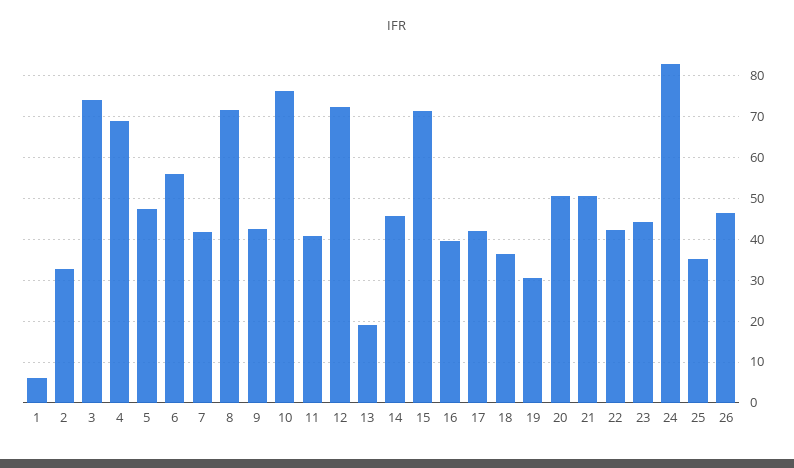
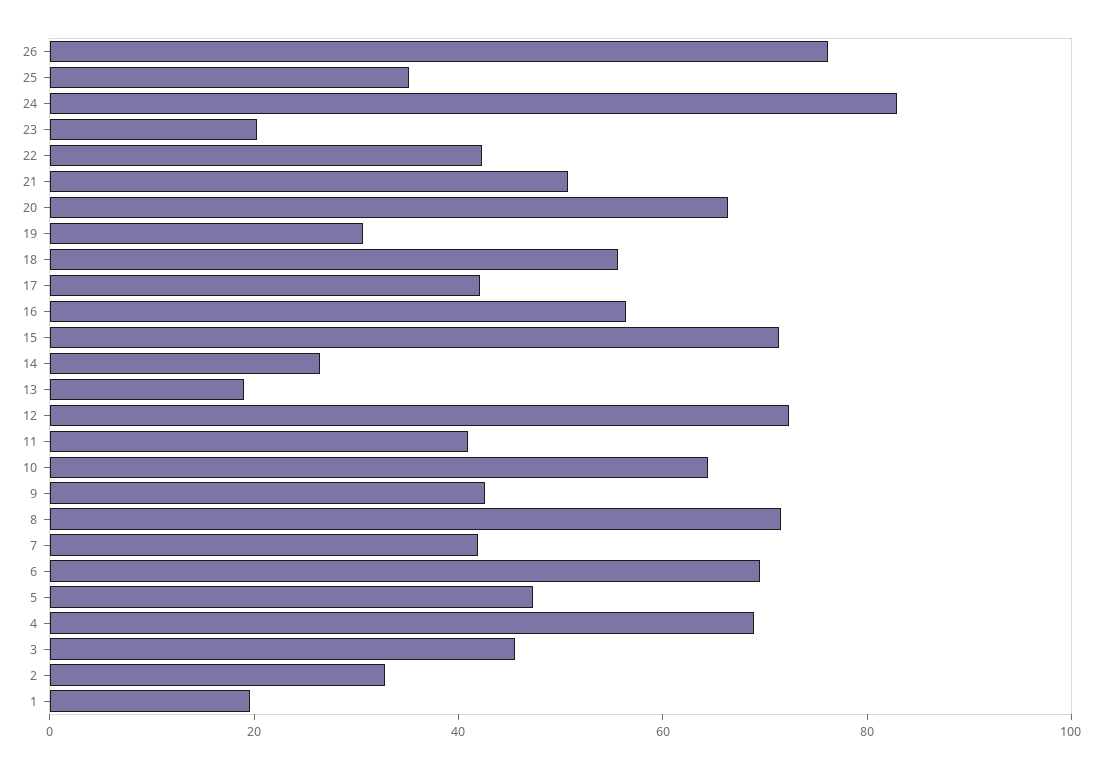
1: 6 -> 20
3: 74 -> 45
6: 56 -> 70
10: 76 -> 65
14: 46 -> 25
16: 40 -> 55
18: 36 -> 55
20: 50 -> 65
23: 44 -> 20
26: 46 -> 75

